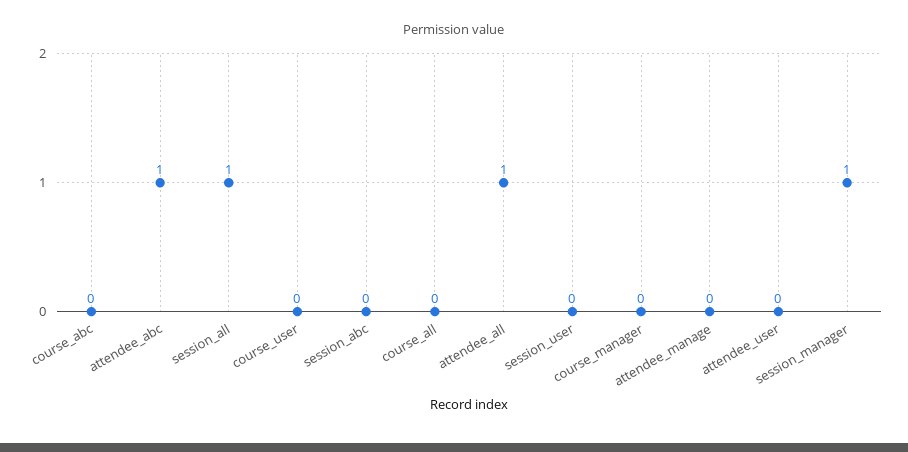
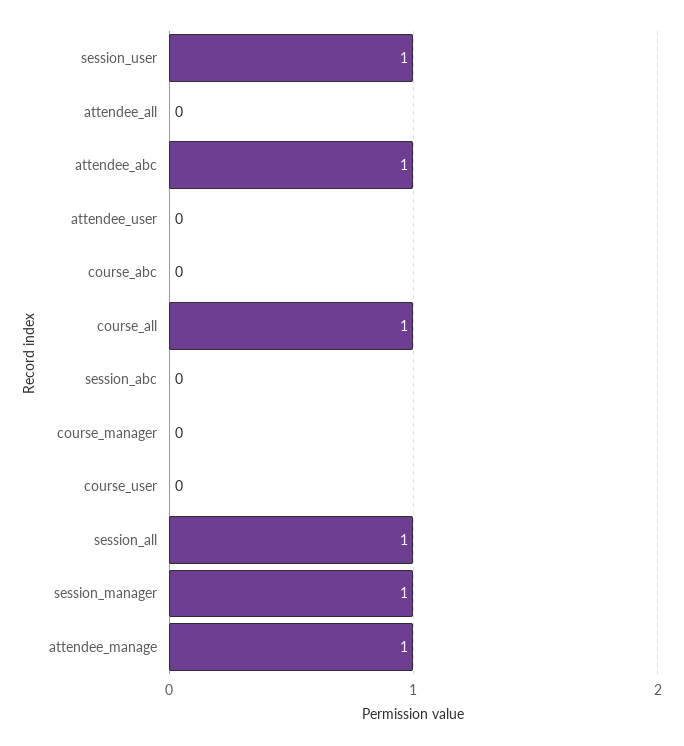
course_all: 0 -> 1
attendee_all: 1 -> 0
session_user: 0 -> 1
attendee_manage: 0 -> 1

